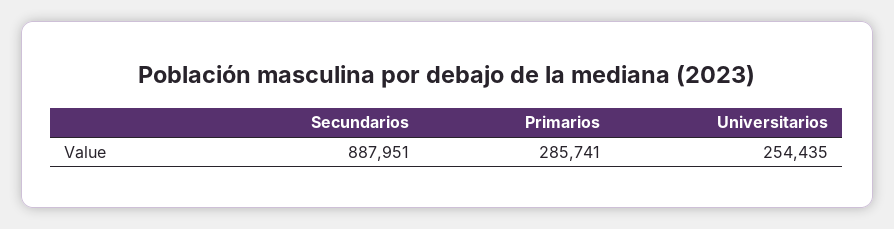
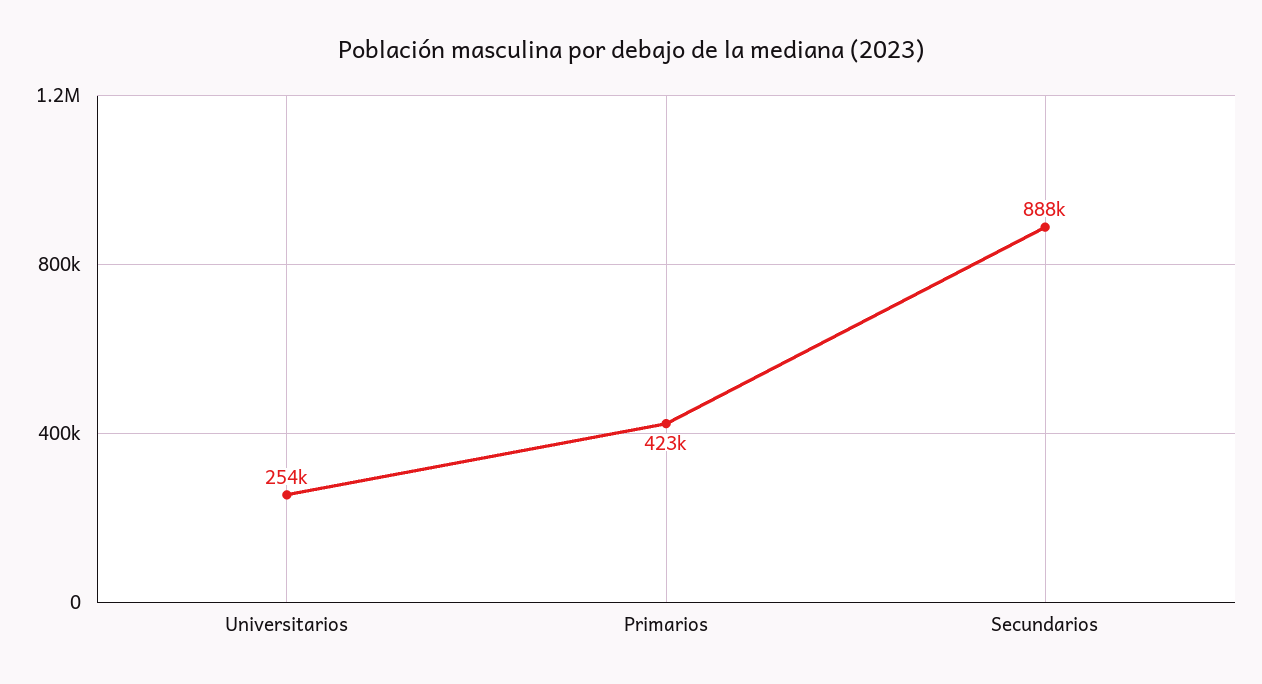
Primarios: 285741 -> 423000

